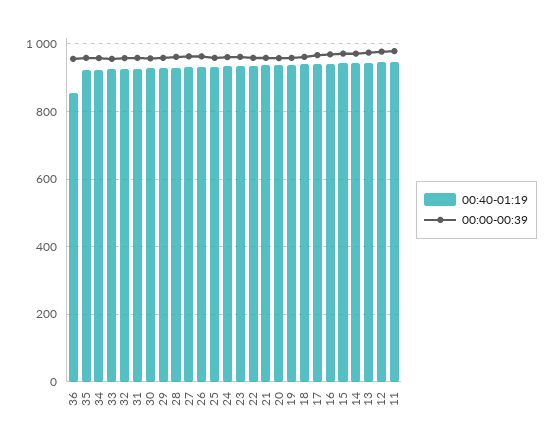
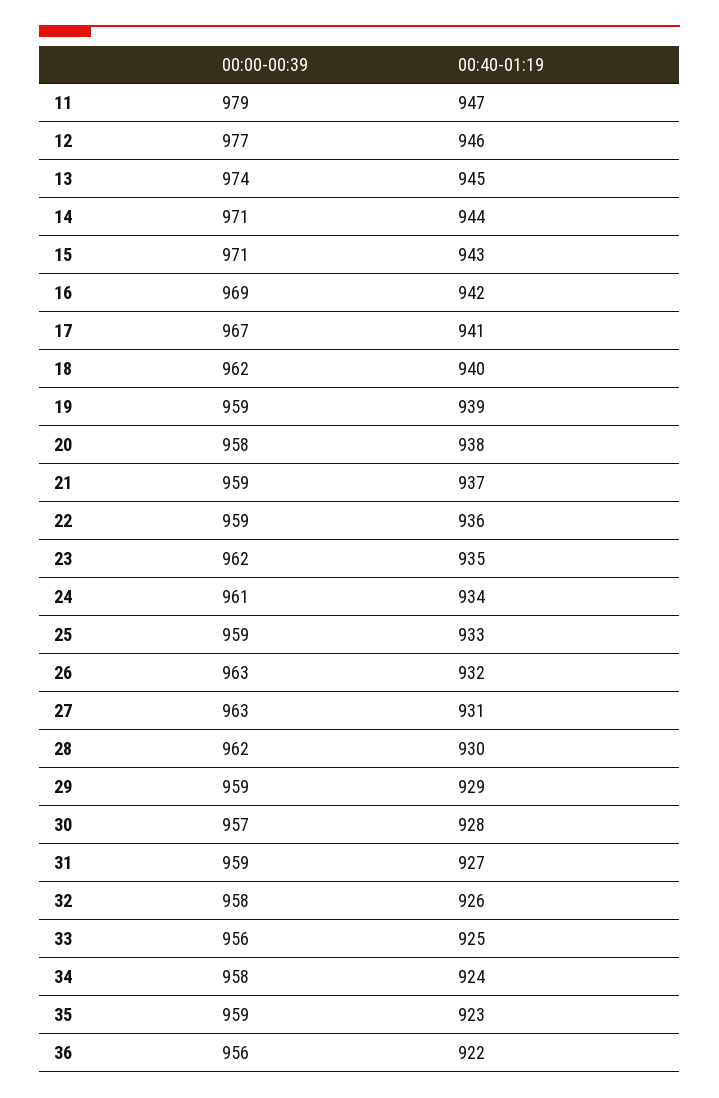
00:40-01:19, 36: 860 -> 922

